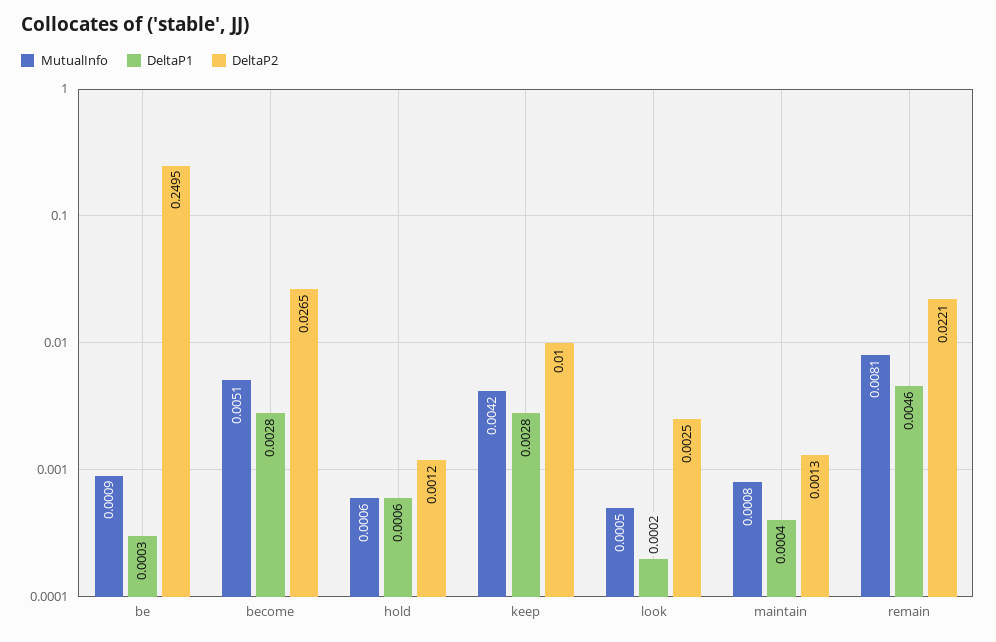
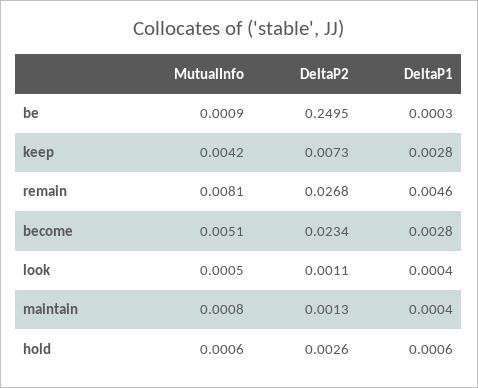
DeltaP2, become: 0.0265 -> 0.0234
DeltaP2, hold: 0.0012 -> 0.0026
DeltaP2, keep: 0.01 -> 0.0073
DeltaP1, look: 0.0002 -> 0.0004
DeltaP2, look: 0.0025 -> 0.0011
DeltaP2, remain: 0.0221 -> 0.0268

